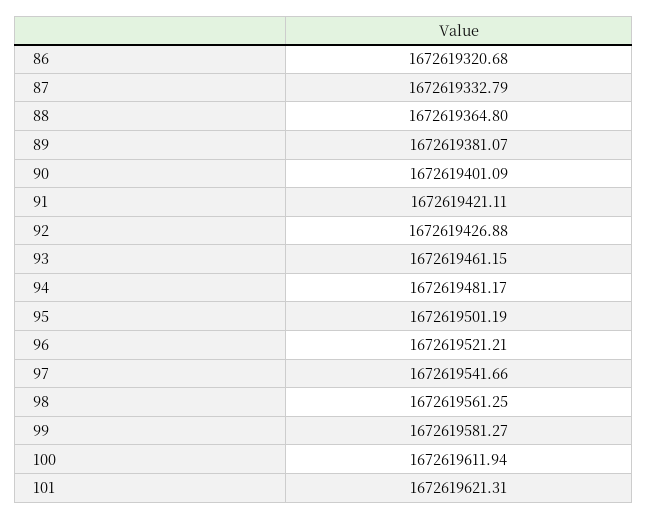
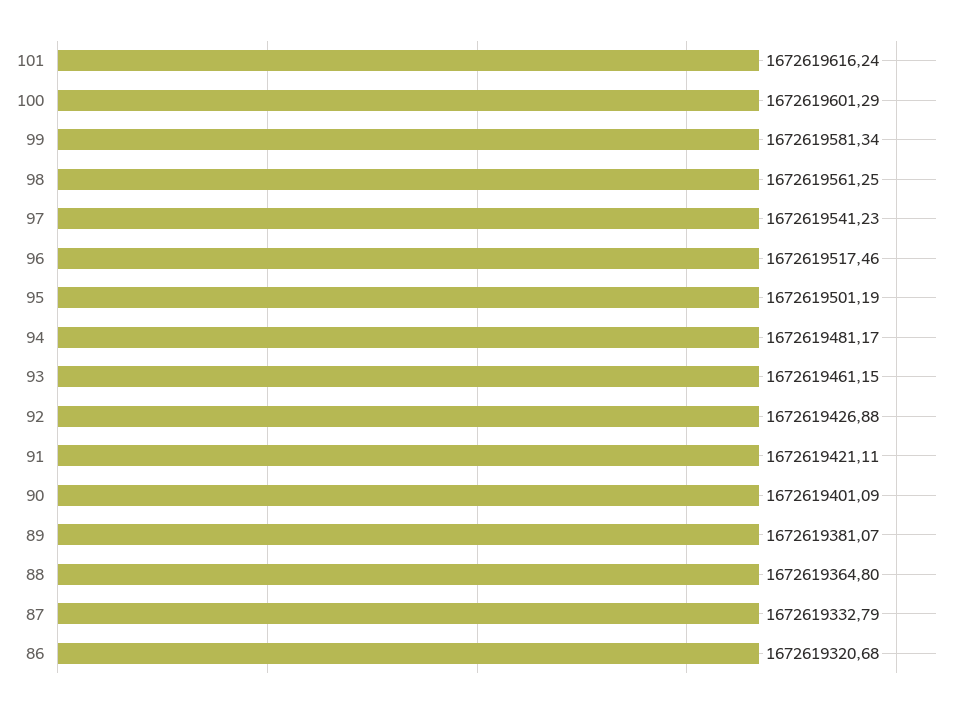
96: 1672619521.21 -> 1672619517.46
97: 1672619541.66 -> 1672619541.23
99: 1672619581.27 -> 1672619581.34
100: 1672619611.94 -> 1672619601.29
101: 1672619621.31 -> 1672619616.24

